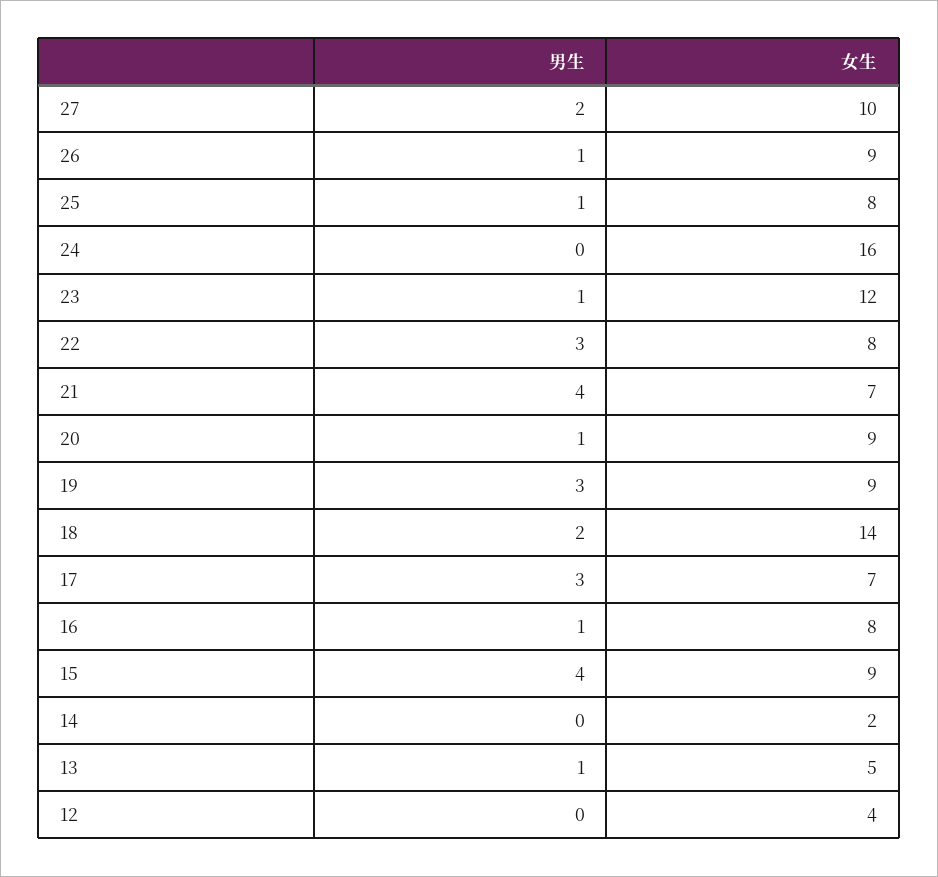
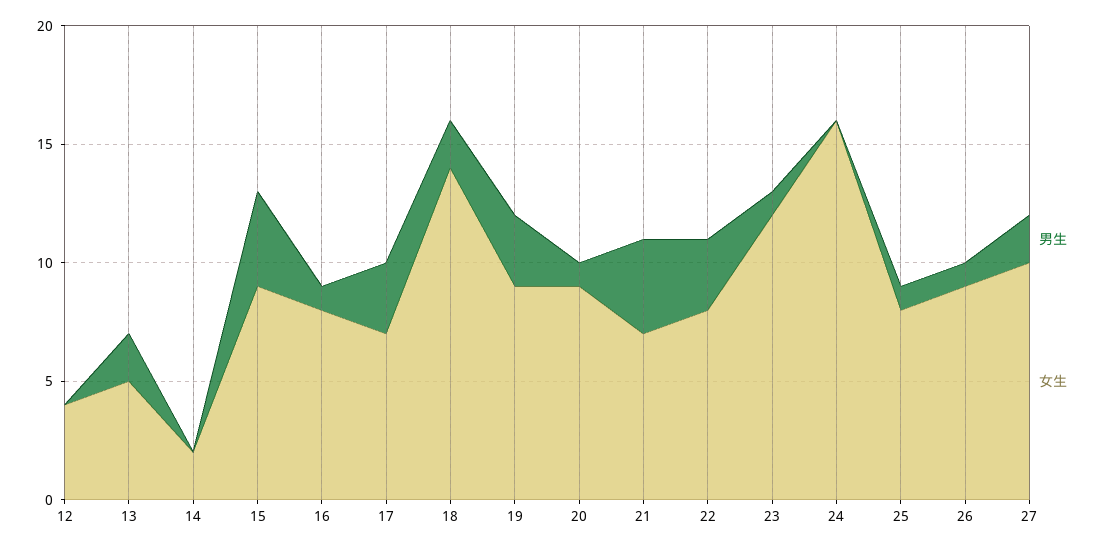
男生, 13: 1 -> 2

